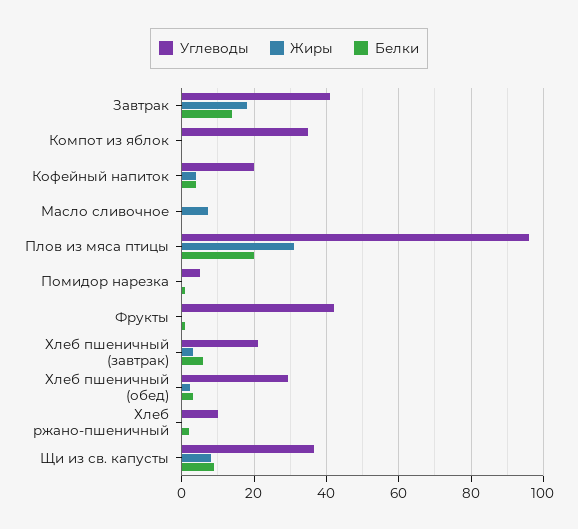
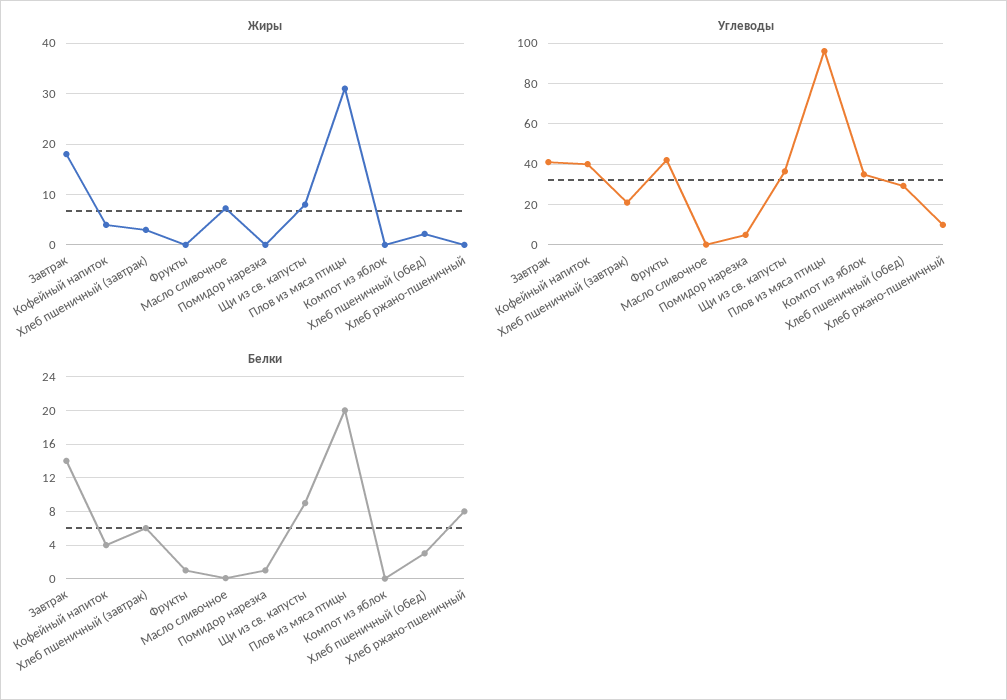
Углеводы, Кофейный напиток: 20 -> 40
Белки, Хлеб ржано-пшеничный: 2 -> 8

